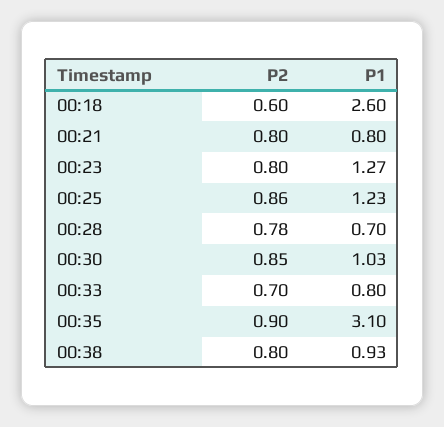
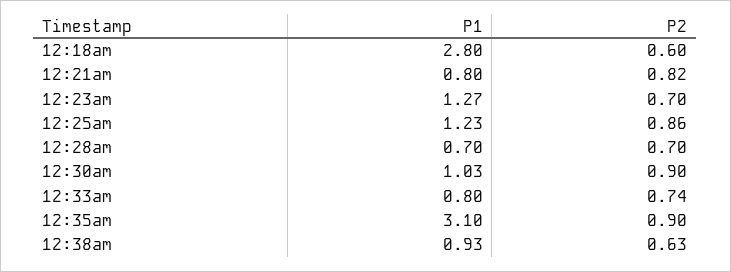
P1, 00:18: 2.6 -> 2.8
P2, 00:21: 0.8 -> 0.82
P2, 00:23: 0.8 -> 0.7
P2, 00:28: 0.78 -> 0.7
P2, 00:30: 0.85 -> 0.9
P2, 00:33: 0.7 -> 0.74
P2, 00:38: 0.8 -> 0.63

